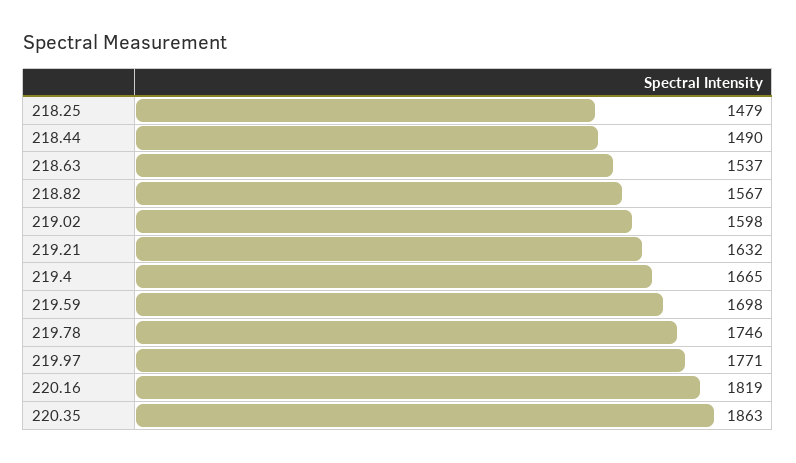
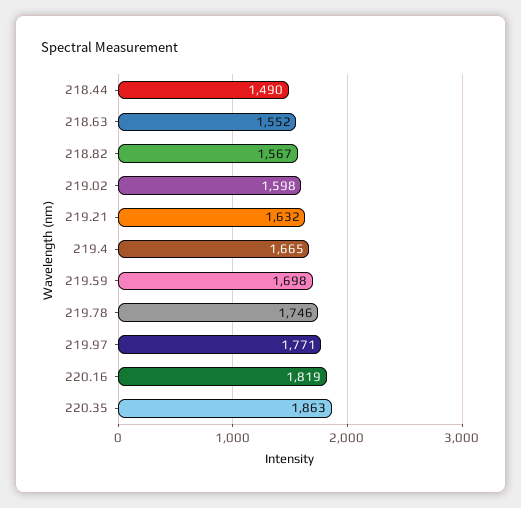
218.25: 1479 -> none
218.63: 1537 -> 1552

